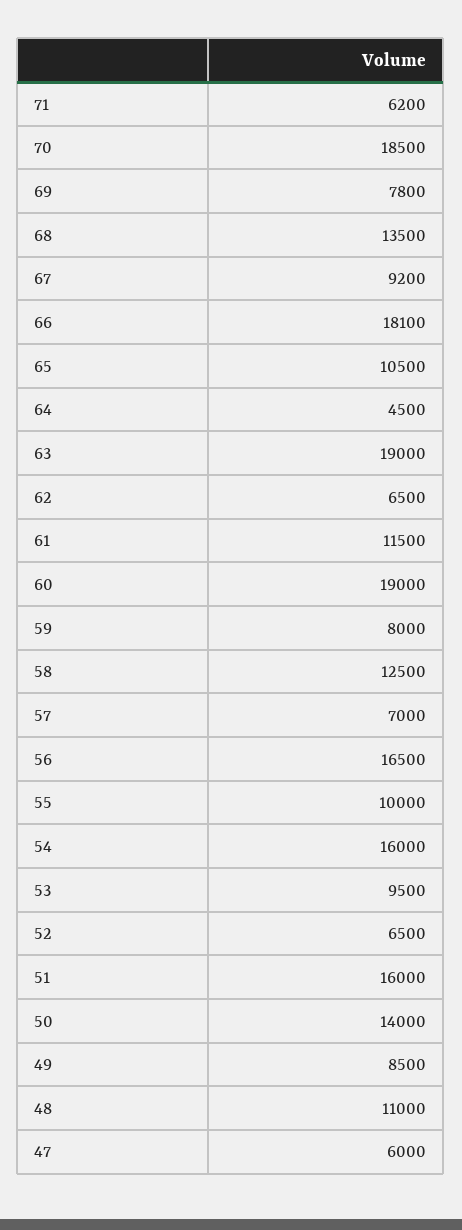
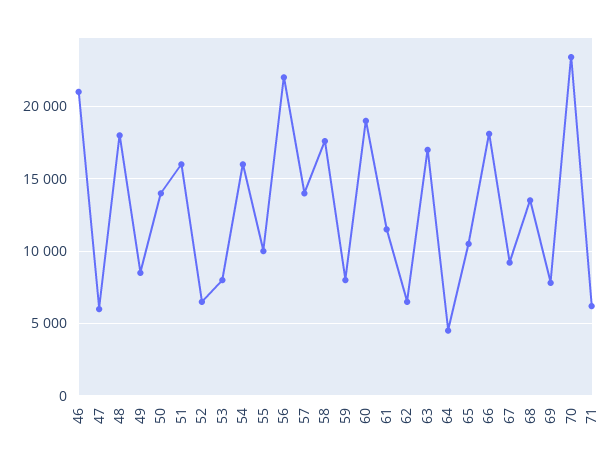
70: 18500 -> 23500
63: 19000 -> 17000
58: 12500 -> 17500
57: 7000 -> 14000
56: 16500 -> 22000
53: 9500 -> 8000
48: 11000 -> 18000
46: none -> 21000

